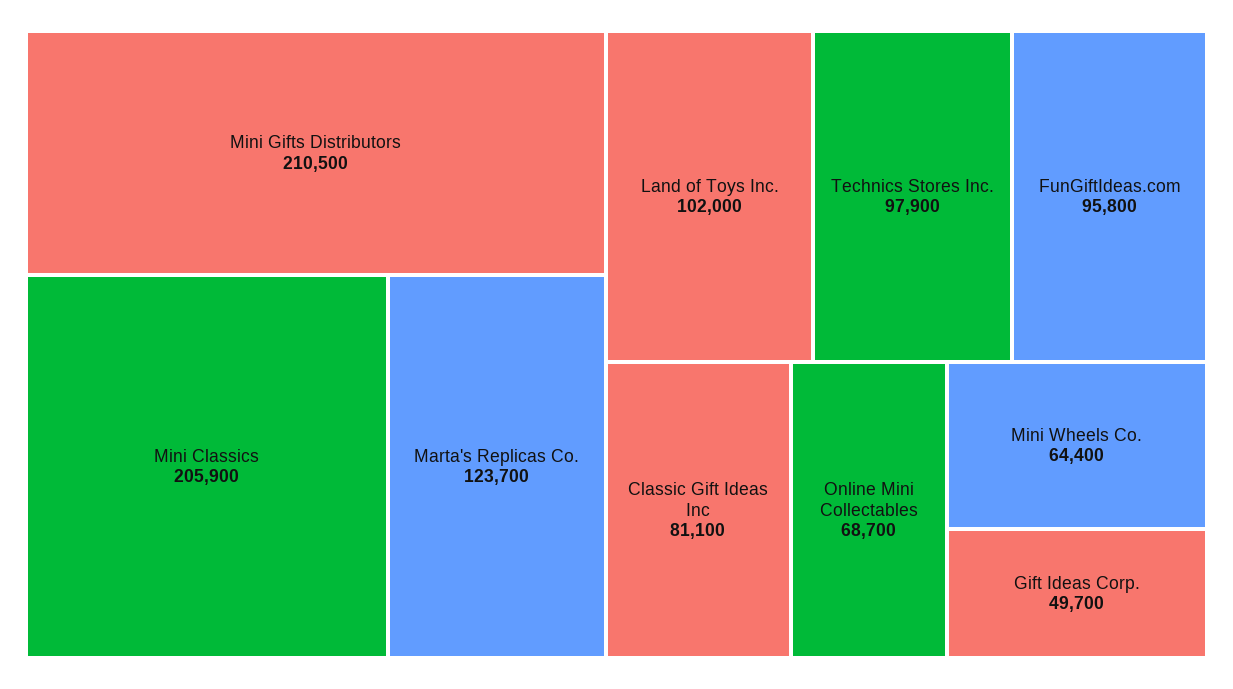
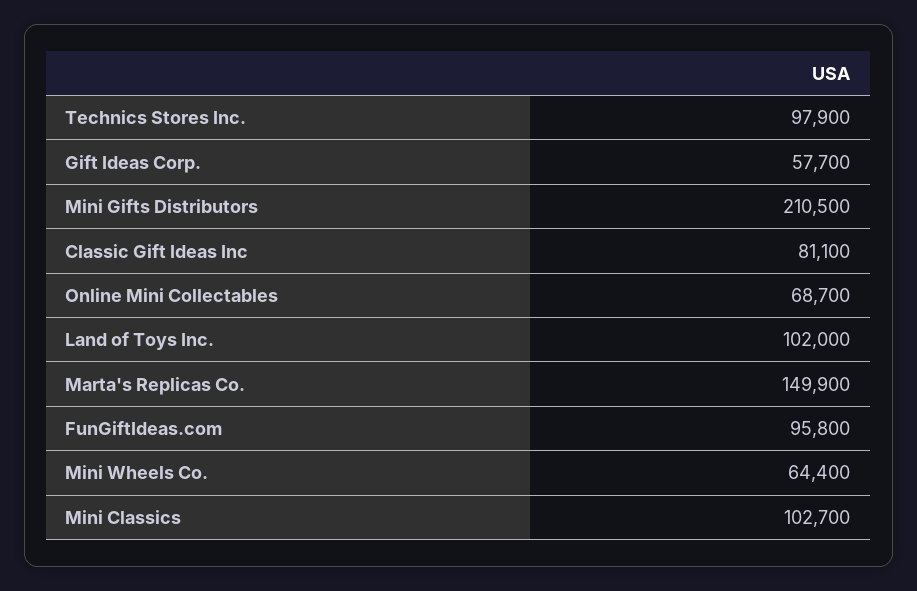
Mini Classics: 205900 -> 102700
Marta's Replicas Co.: 123700 -> 149900
Gift Ideas Corp.: 49700 -> 57700

